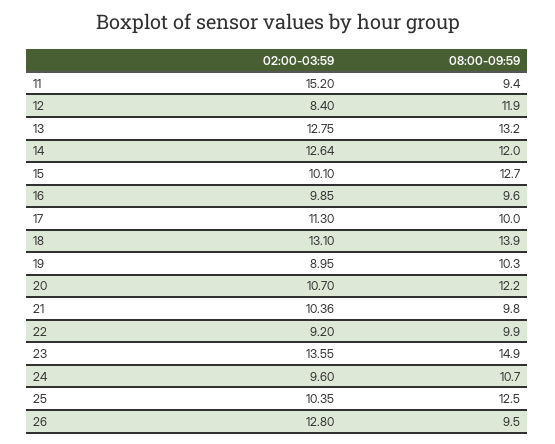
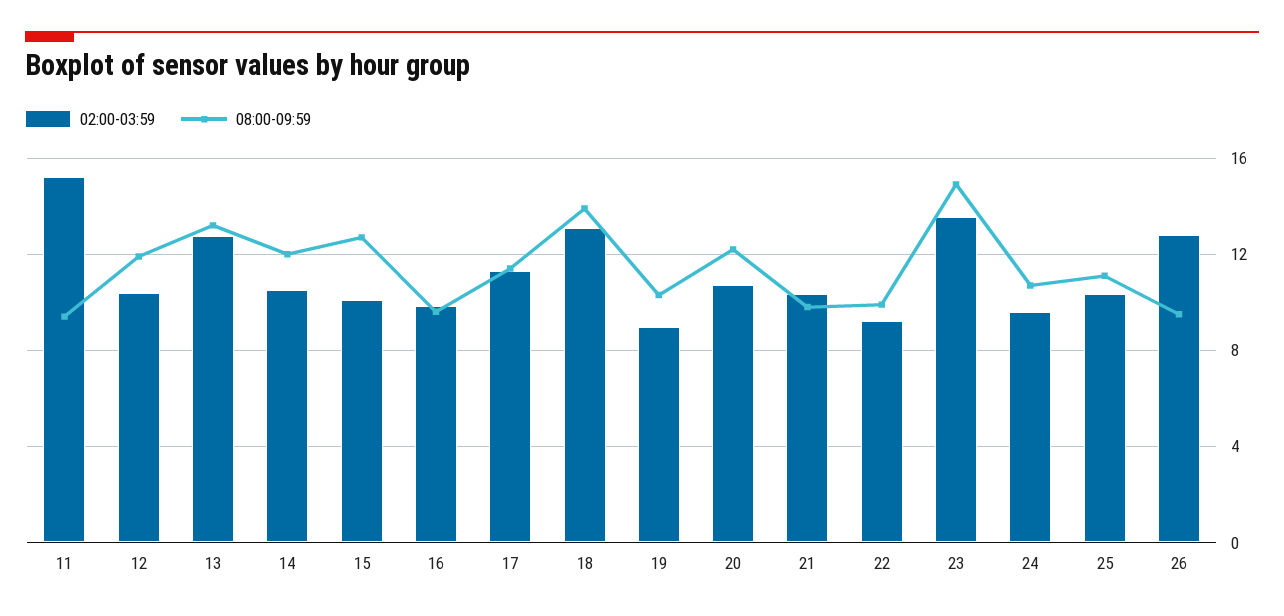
02:00-03:59, 12: 8.4 -> 10.5
02:00-03:59, 14: 12.64 -> 10.5
08:00-09:59, 17: 10 -> 11.5
08:00-09:59, 25: 12.5 -> 11

